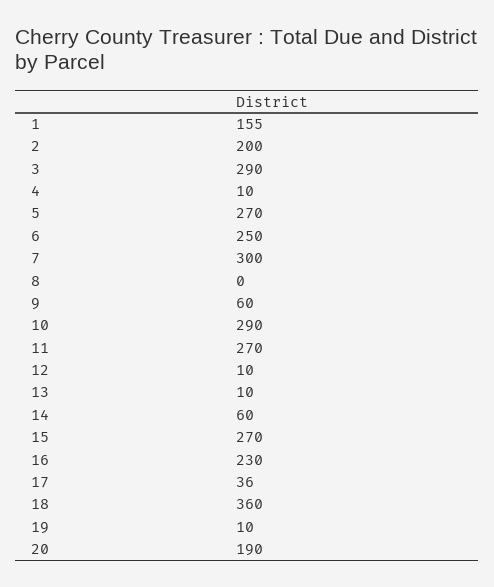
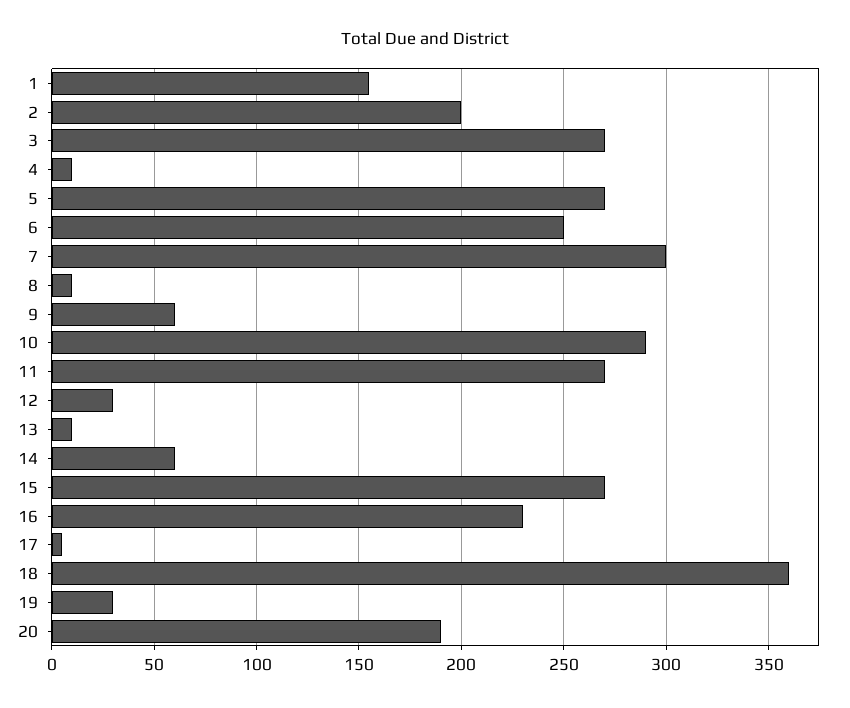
3: 290 -> 270
8: 0 -> 10
12: 10 -> 30
17: 36 -> 5
19: 10 -> 30

